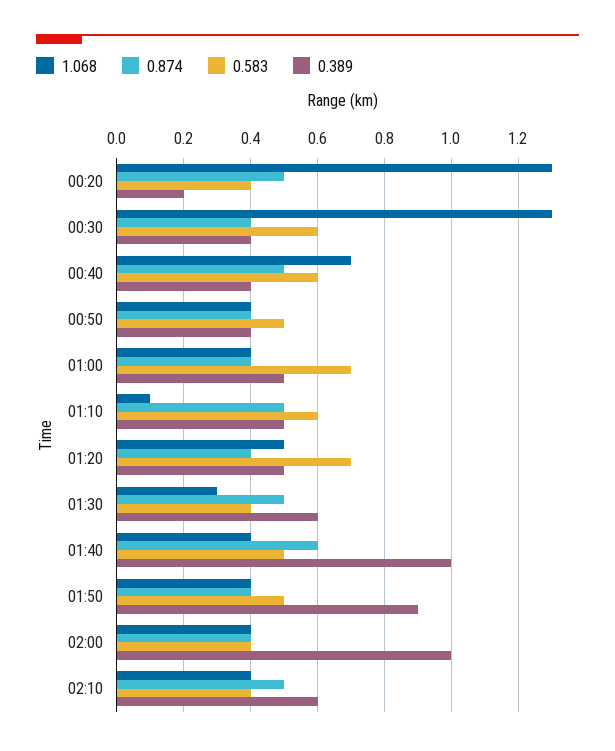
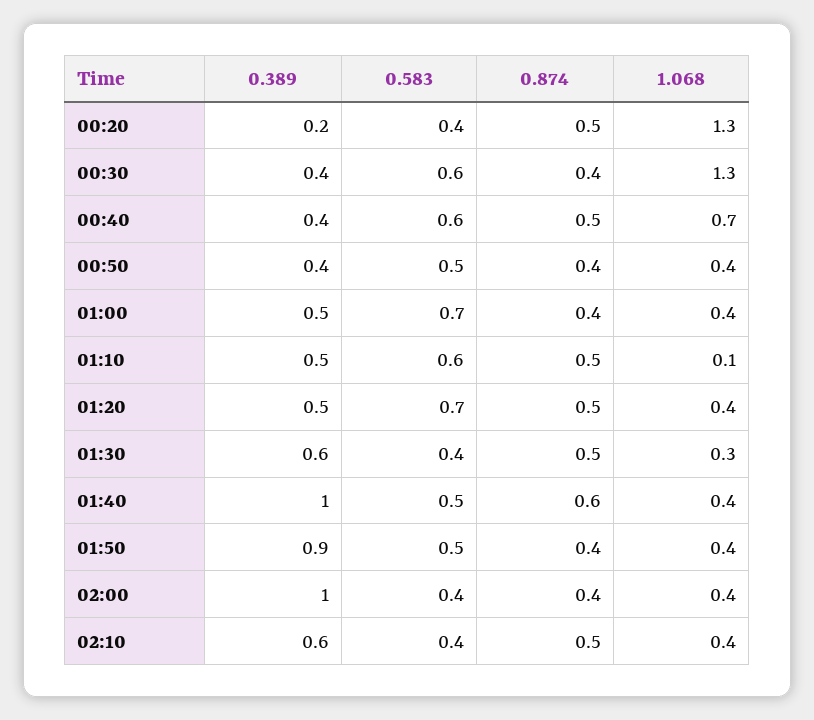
1.068, 01:20: 0.5 -> 0.4
0.874, 01:20: 0.4 -> 0.5

